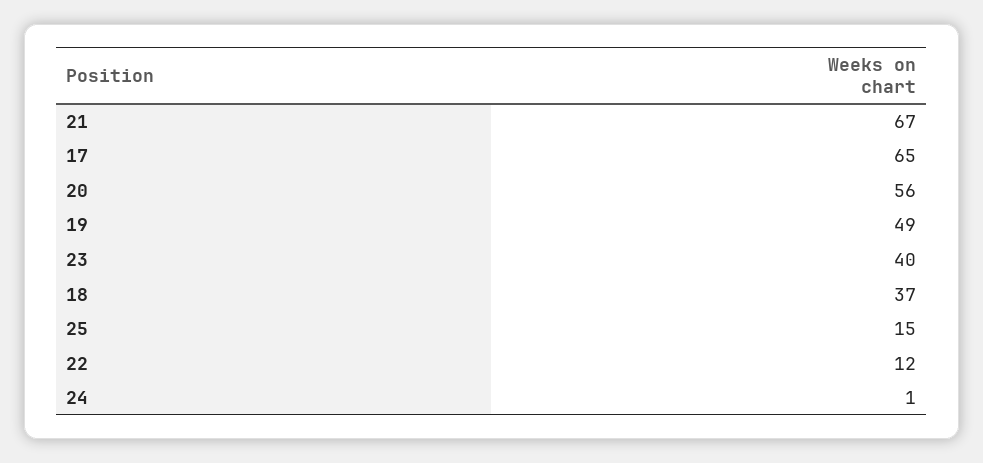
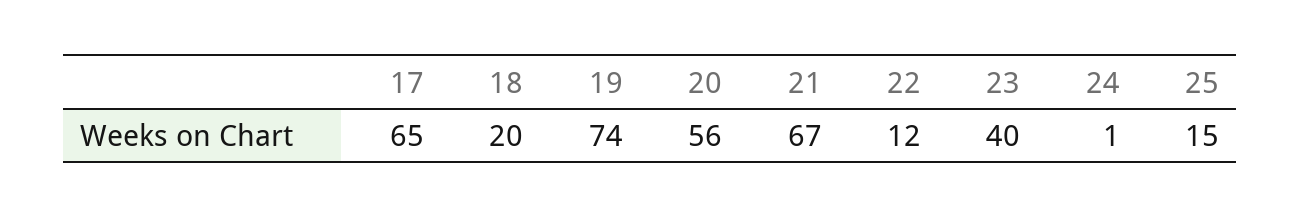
19: 49 -> 74
18: 37 -> 20

